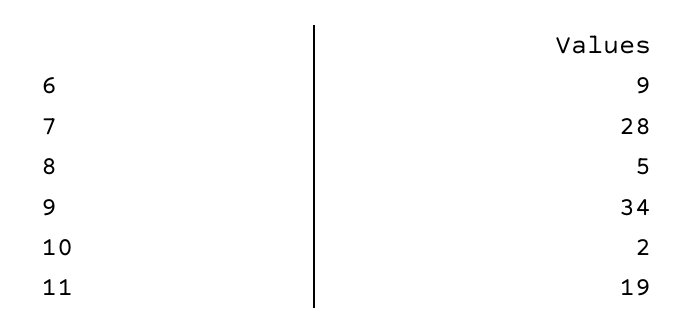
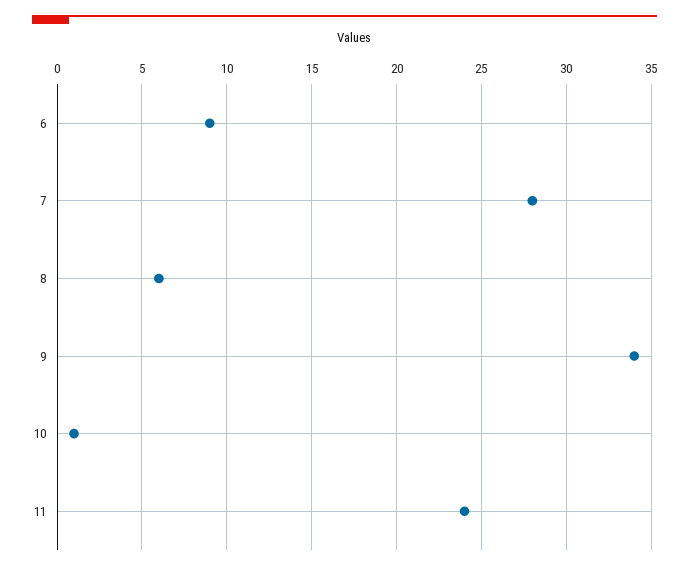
8: 5 -> 6
10: 2 -> 1
11: 19 -> 24

